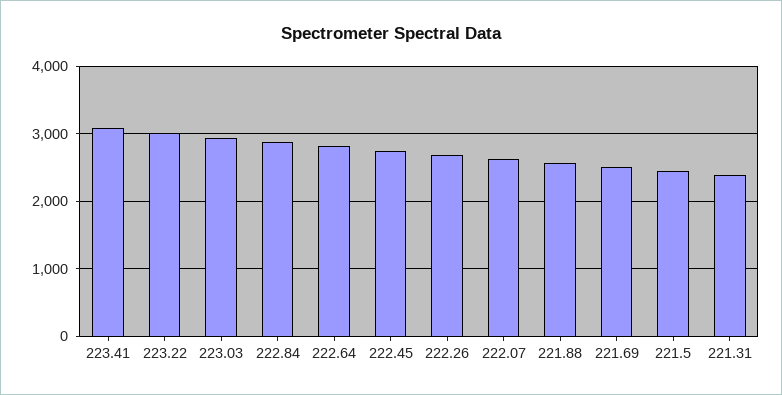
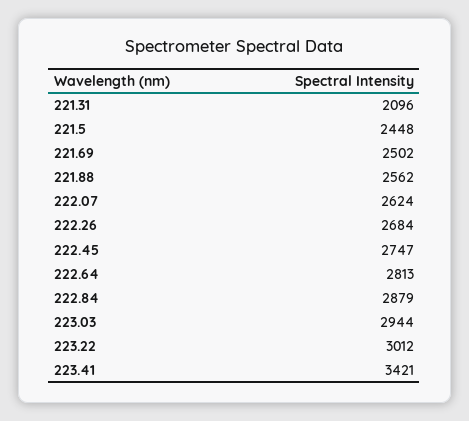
223.41: 3100 -> 3421
221.31: 2400 -> 2096

